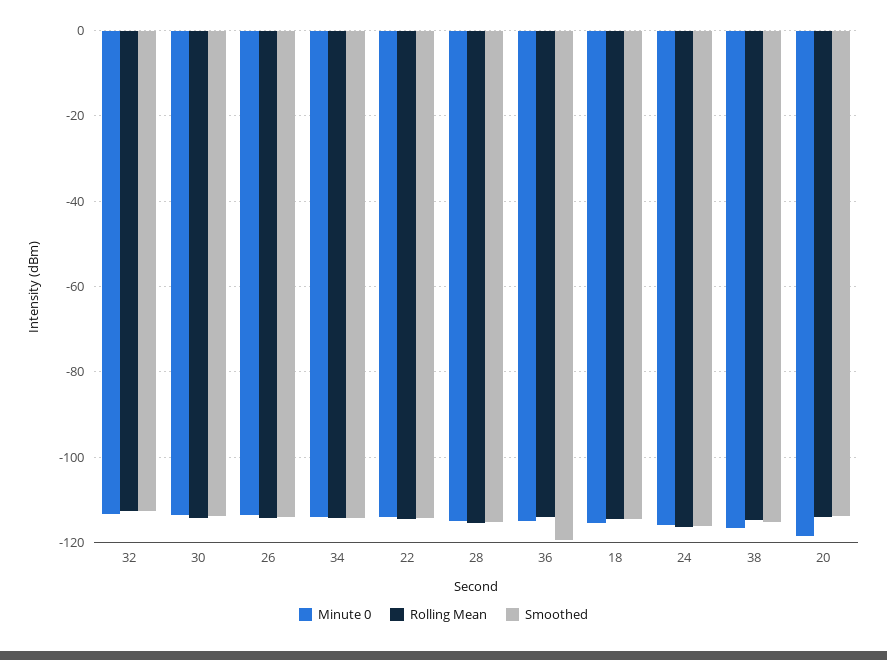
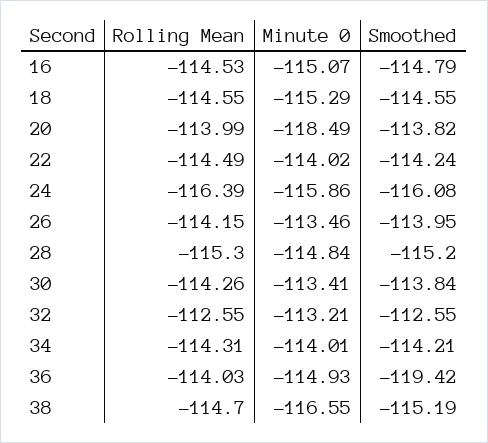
Rolling Mean, 16: none -> -114.53
Minute 0, 16: none -> -115.07
Smoothed, 16: none -> -114.79

